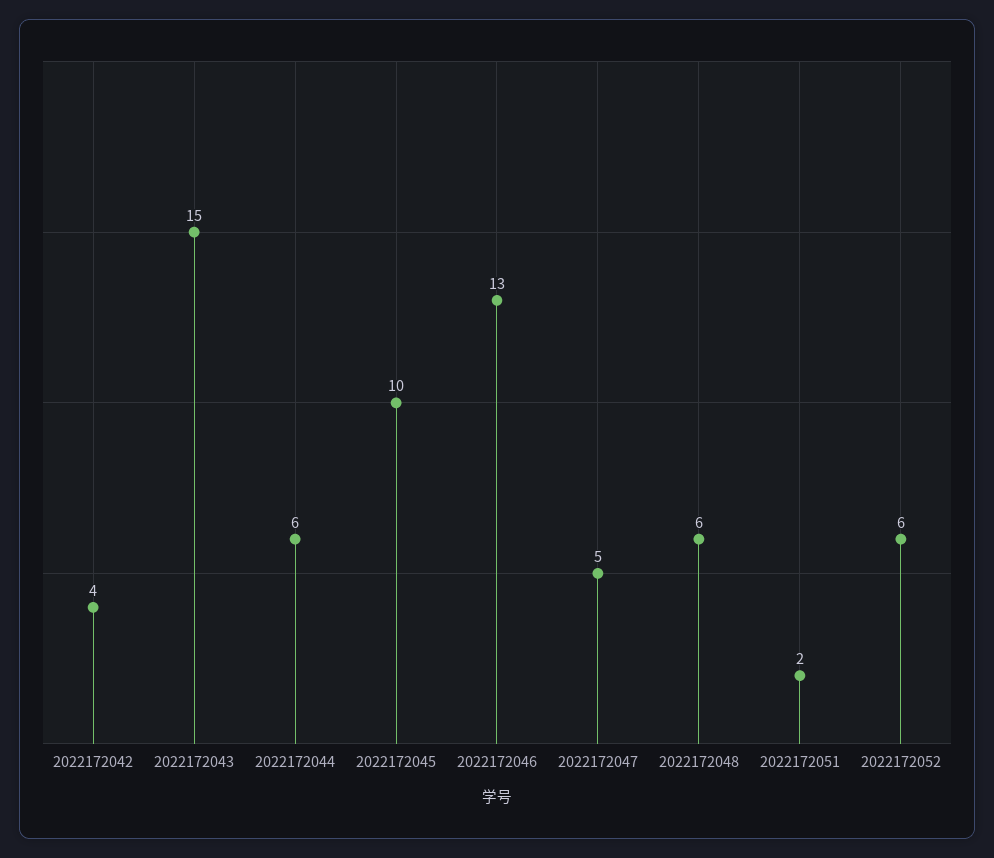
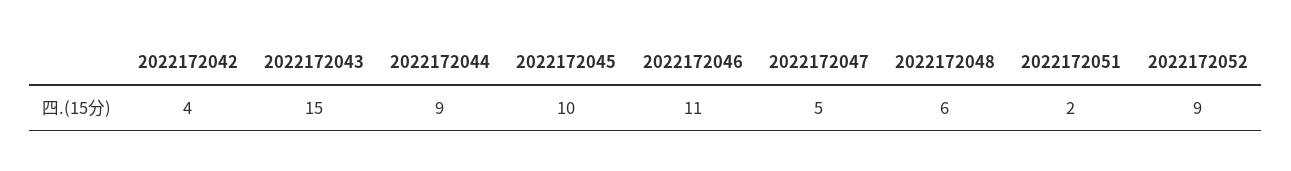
2022172044: 6 -> 9
2022172046: 13 -> 11
2022172052: 6 -> 9

